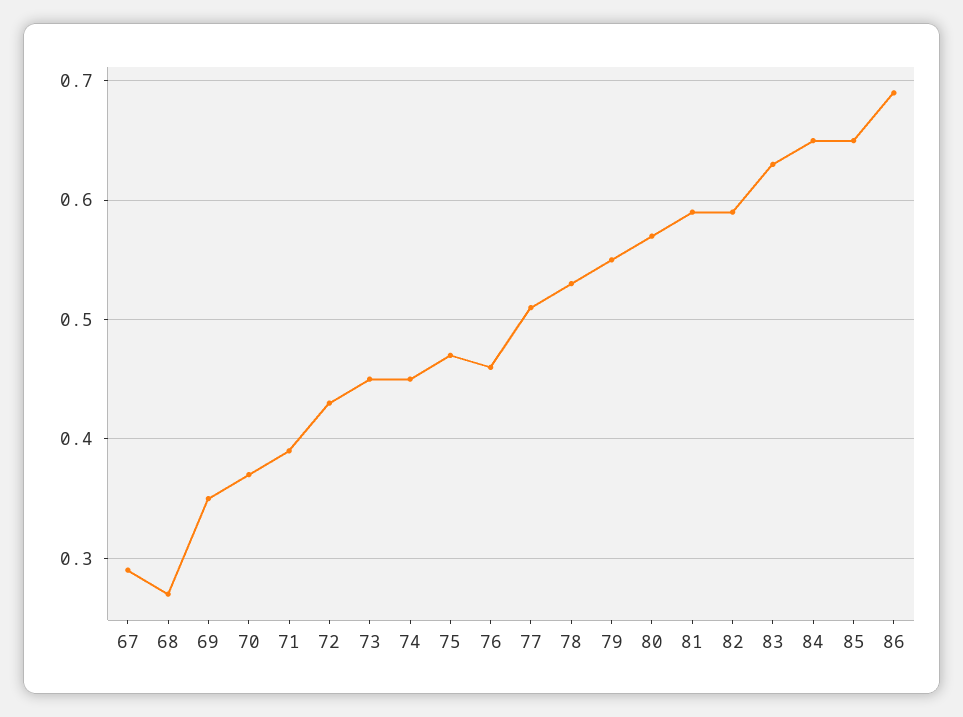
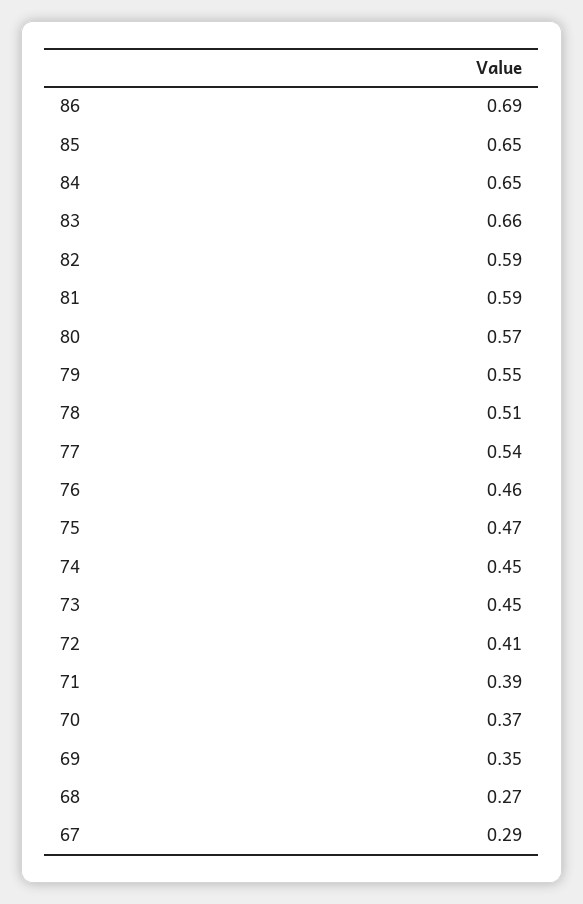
72: 0.43 -> 0.41
77: 0.51 -> 0.54
78: 0.53 -> 0.51
83: 0.63 -> 0.66

